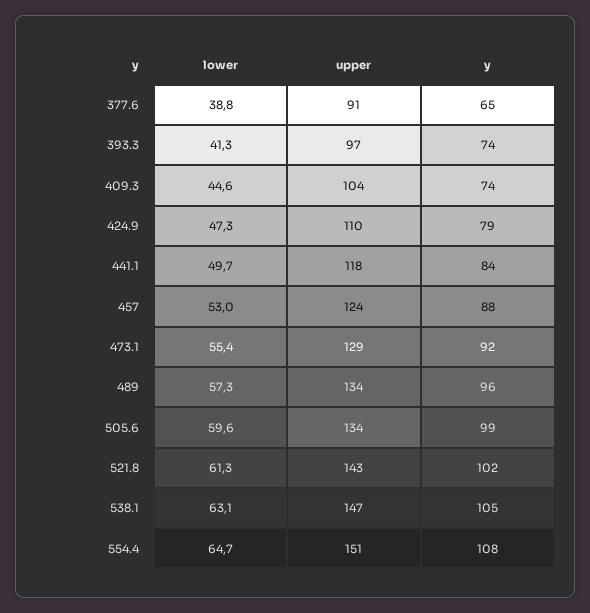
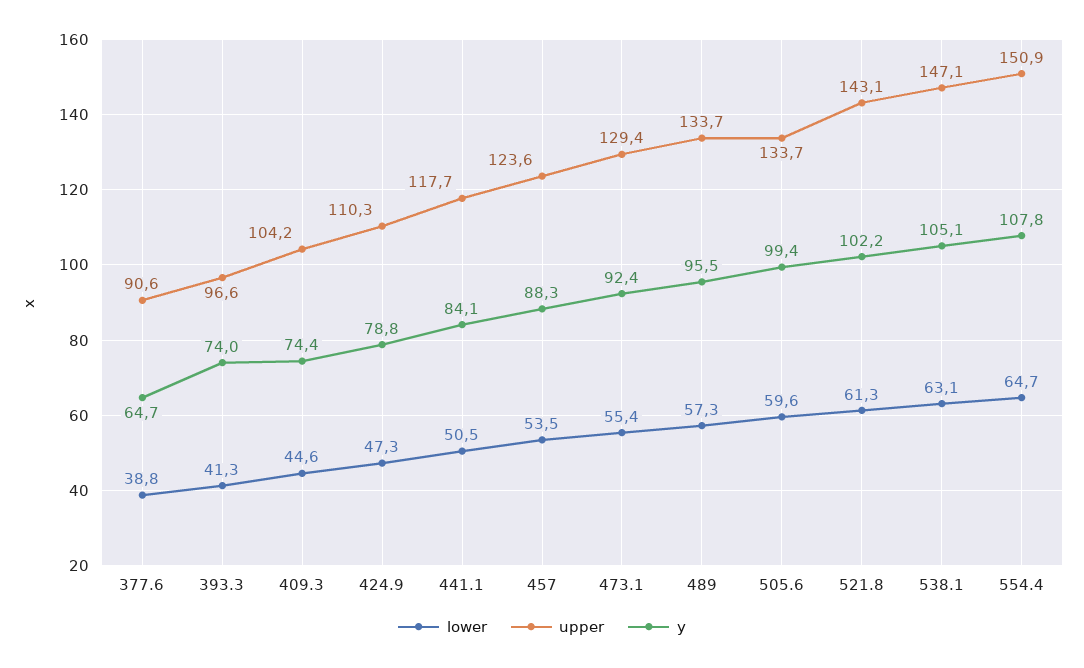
lower, 441.1: 49.7 -> 50.5
lower, 457: 53 -> 53.5

